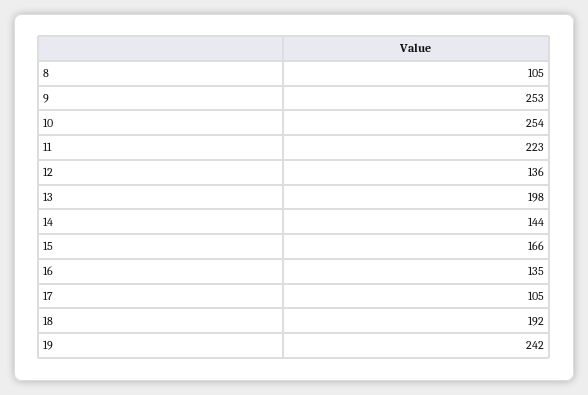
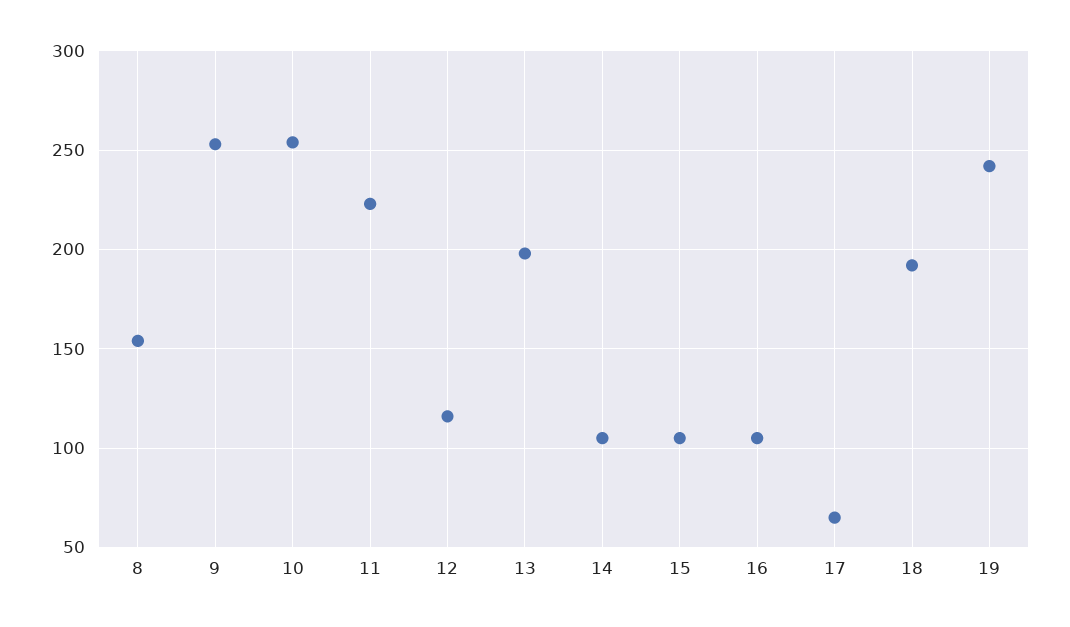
8: 105 -> 155
12: 136 -> 115
14: 144 -> 105
15: 166 -> 105
16: 135 -> 105
17: 105 -> 65

